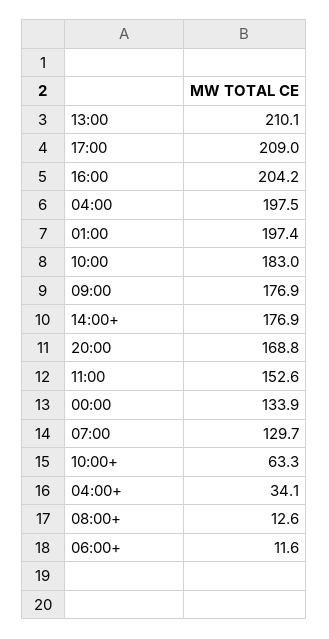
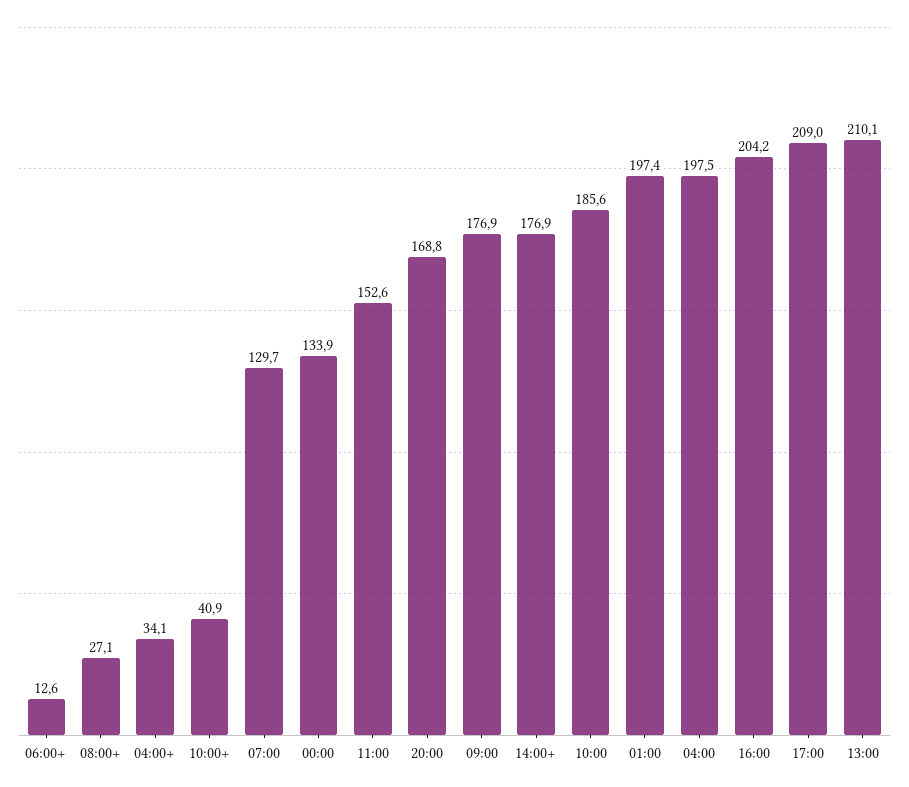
10:00: 183 -> 185.6
10:00+: 63.3 -> 40.9
08:00+: 12.6 -> 27.1
06:00+: 11.6 -> 12.6

